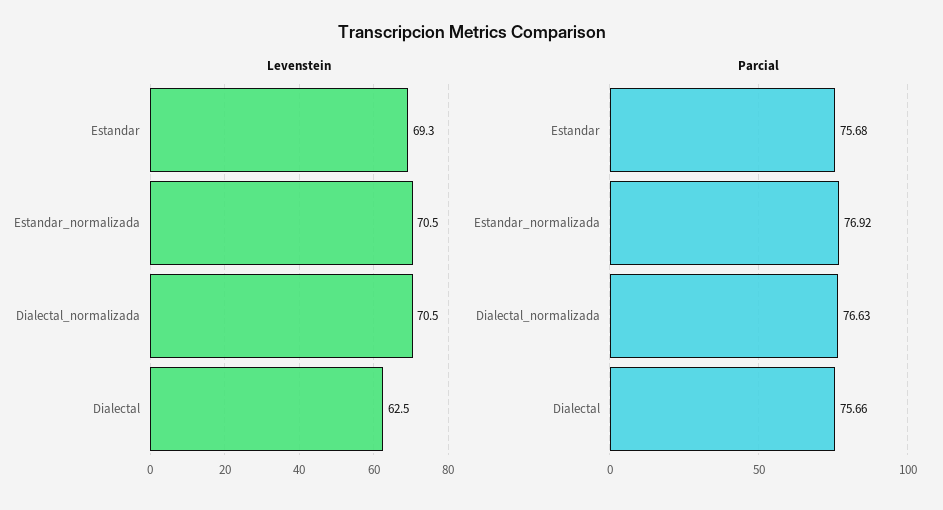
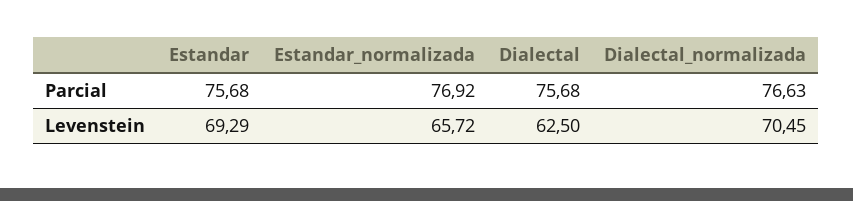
Levenstein, Estandar_normalizada: 70.5 -> 65.72
Parcial, Dialectal: 75.66 -> 75.68

